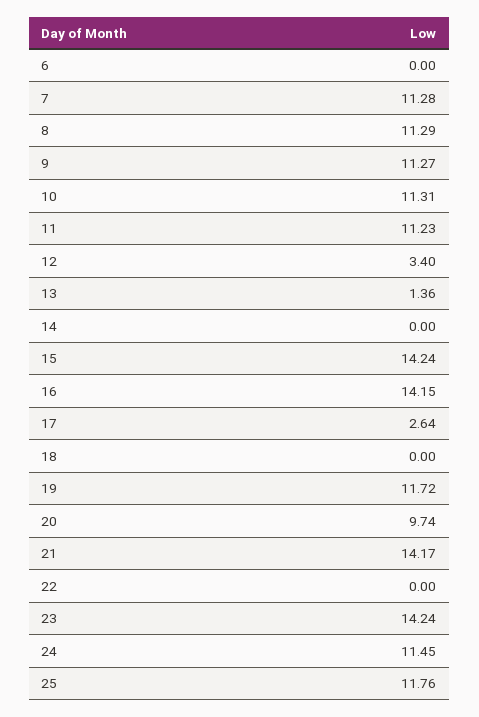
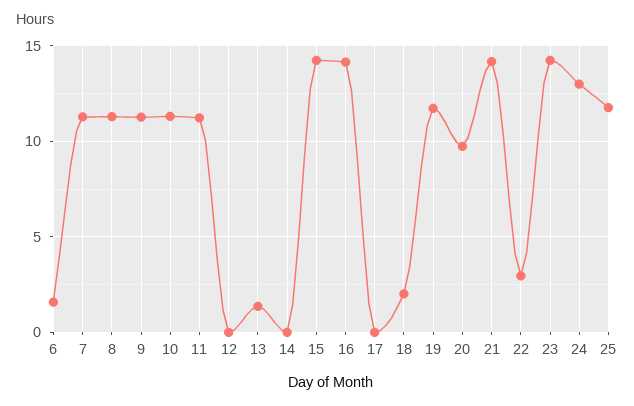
6: 0 -> 1.5
12: 3.4 -> 0
17: 2.64 -> 0
18: 0 -> 2
22: 0 -> 3
24: 11.45 -> 13

